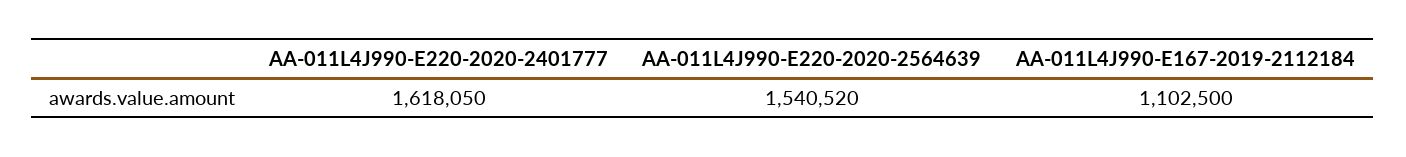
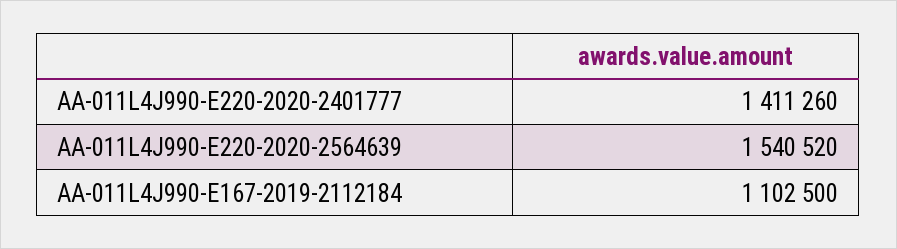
AA-011L4J990-E220-2020-2401777: 1618050 -> 1411260

